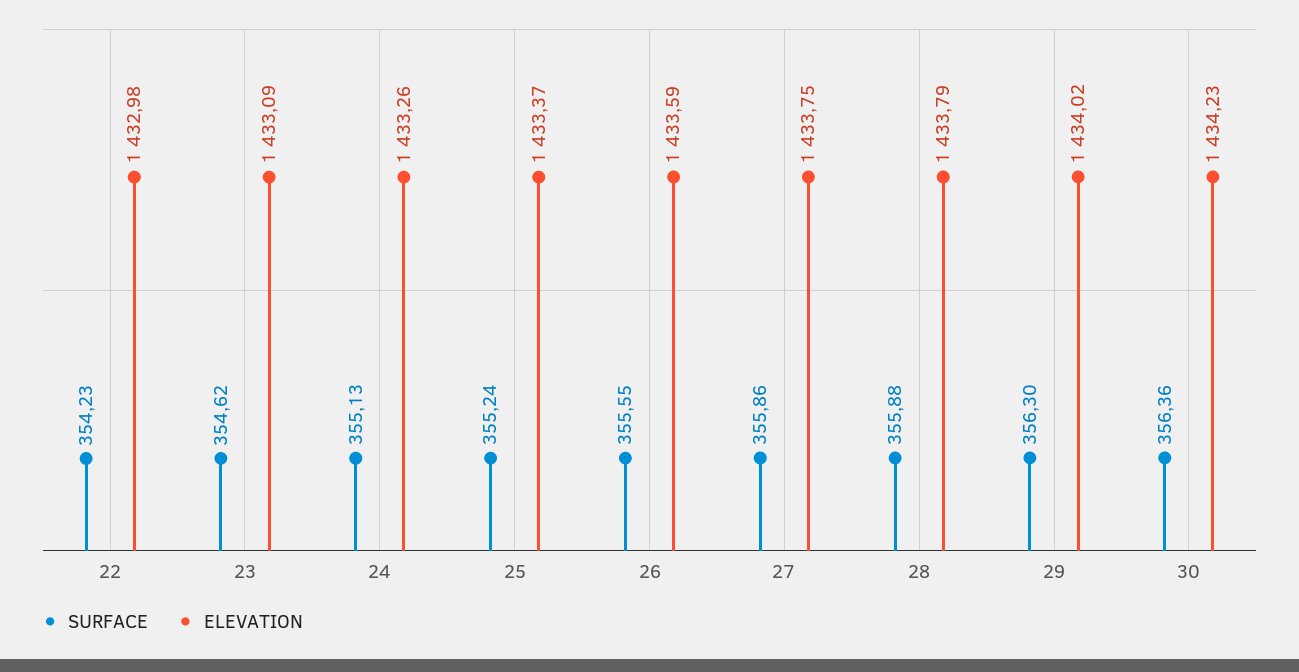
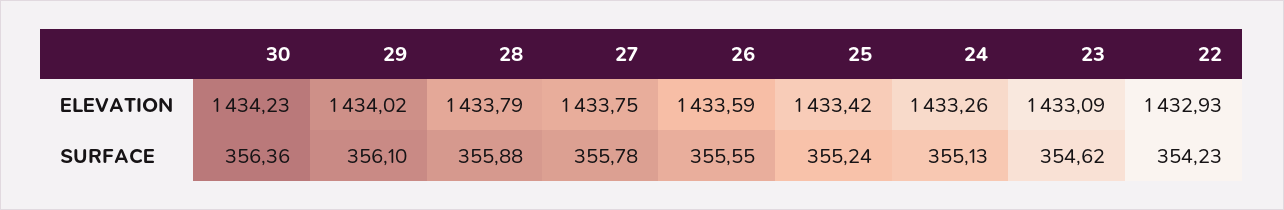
ELEVATION, 22: 1432.98 -> 1432.93
ELEVATION, 25: 1433.37 -> 1433.42
SURFACE, 27: 355.86 -> 355.78
SURFACE, 29: 356.3 -> 356.1

